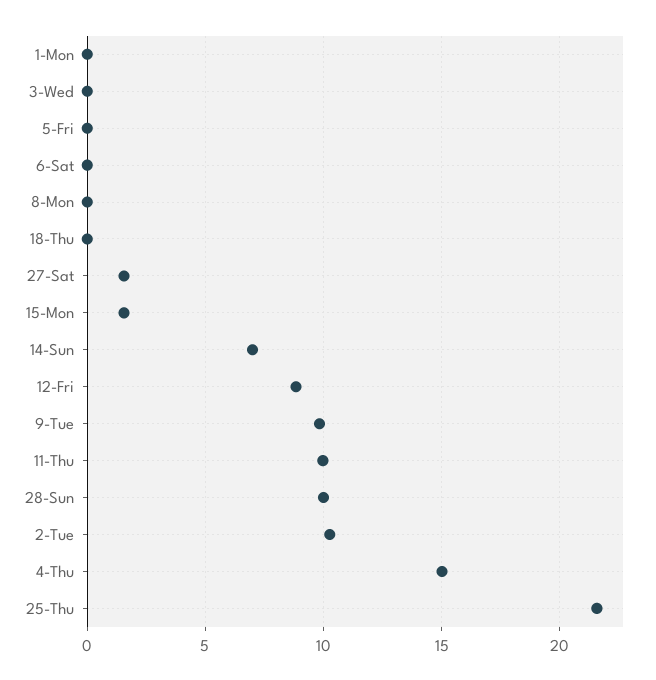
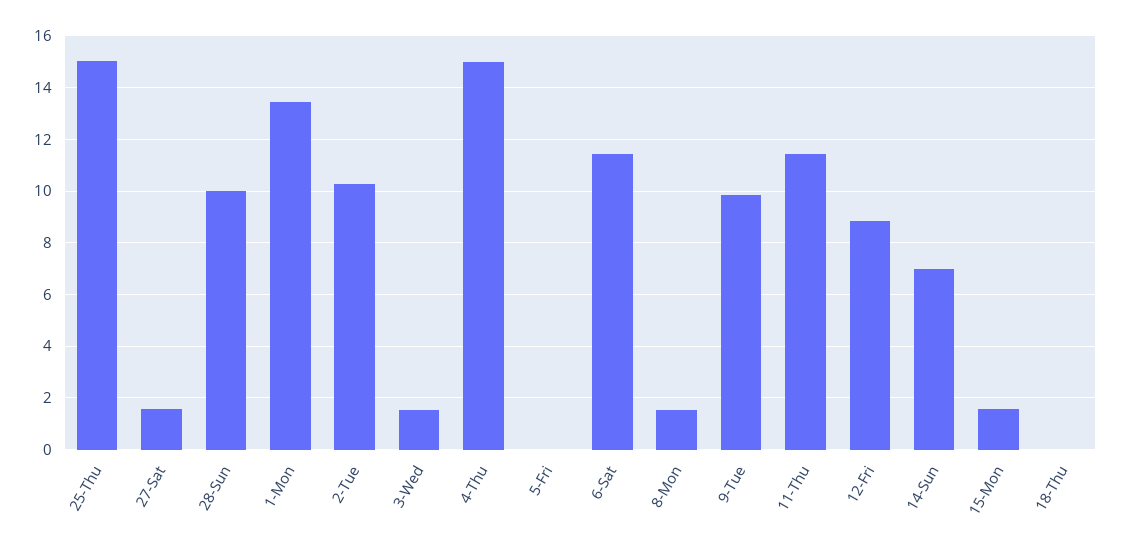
1-Mon: 0 -> 13.5
3-Wed: 0 -> 1.5
6-Sat: 0 -> 11.5
8-Mon: 0 -> 1.5
11-Thu: 10 -> 11.5
25-Thu: 21.5 -> 15

